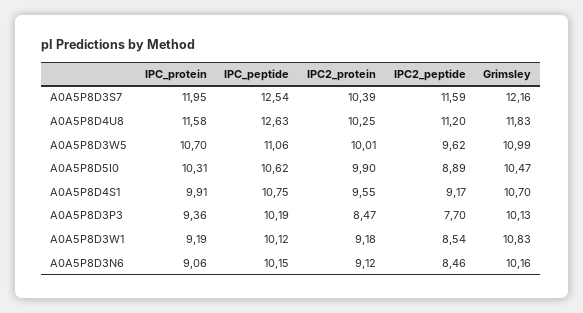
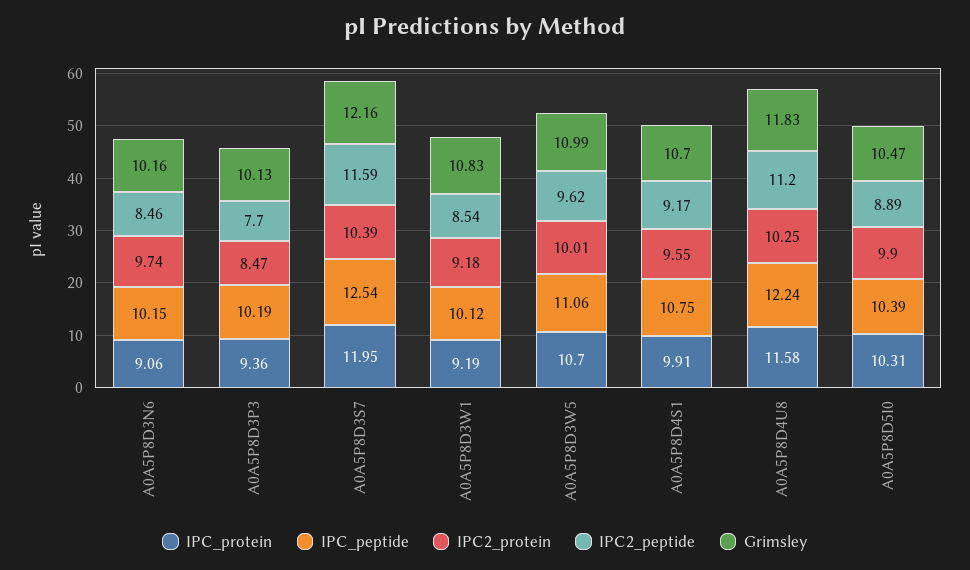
IPC_peptide, A0A5P8D4U8: 12.63 -> 12.24
IPC_peptide, A0A5P8D5I0: 10.62 -> 10.39
IPC2_protein, A0A5P8D3N6: 9.12 -> 9.74

